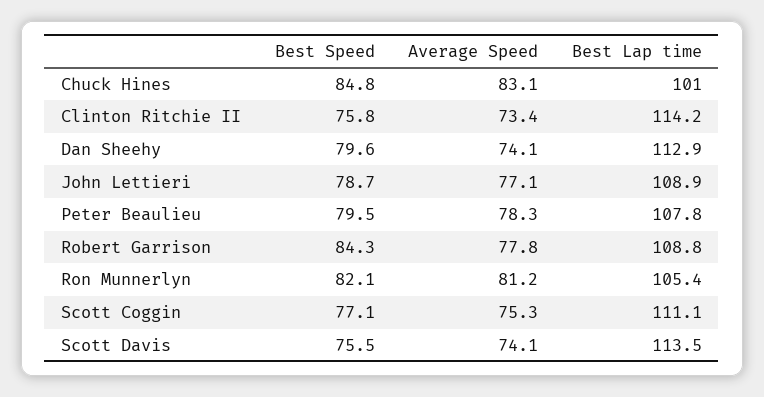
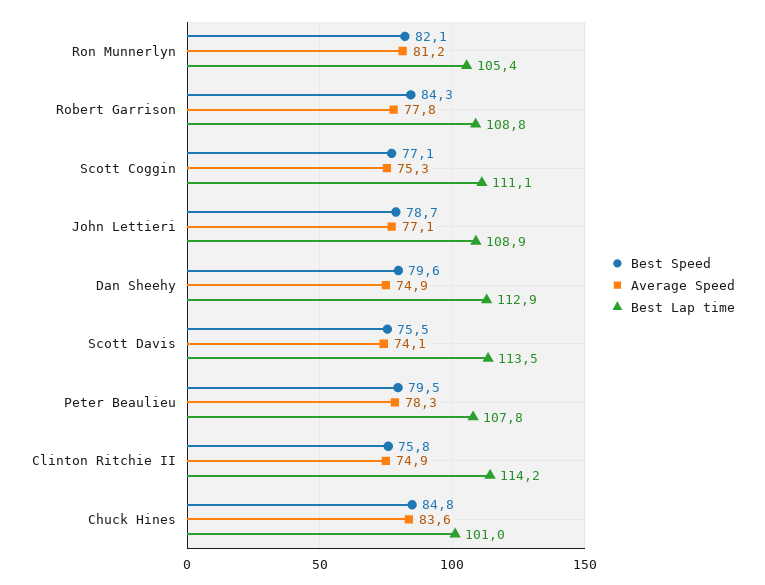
Average Speed, Chuck Hines: 83.1 -> 83.6
Average Speed, Clinton Ritchie II: 73.4 -> 74.9
Average Speed, Dan Sheehy: 74.1 -> 74.9

